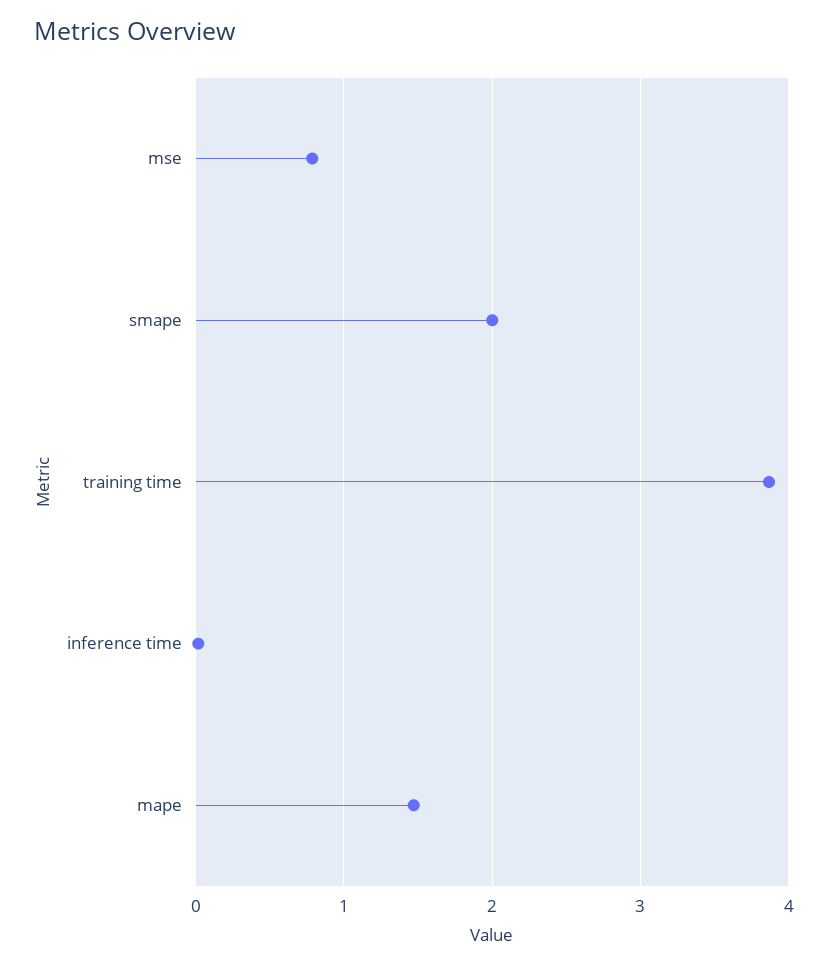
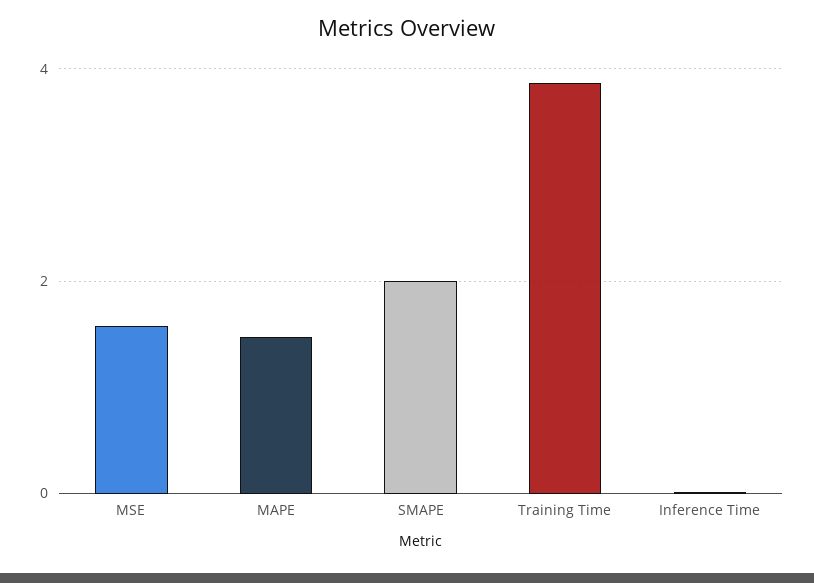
mse: 0.8 -> 1.6

